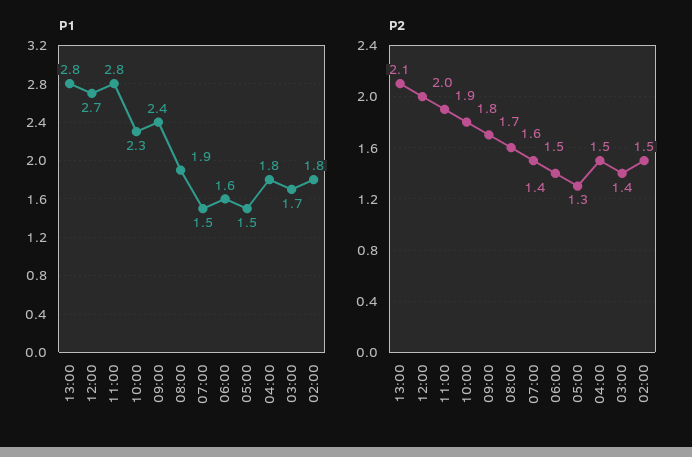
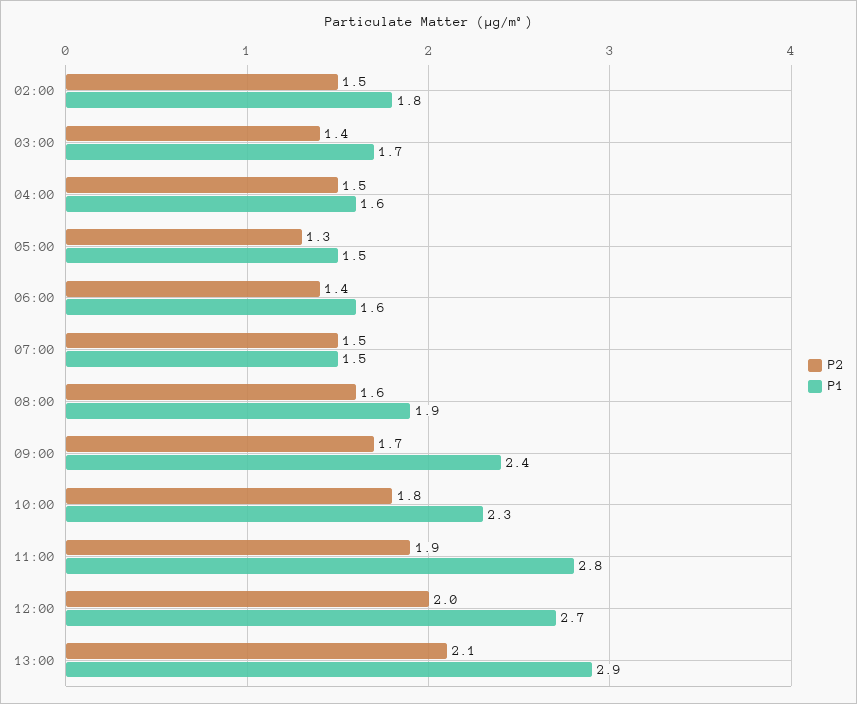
P1, 13:00: 2.8 -> 2.9
P1, 04:00: 1.8 -> 1.6

